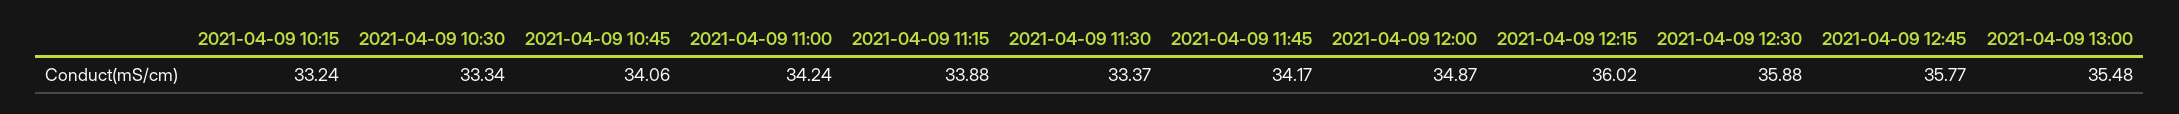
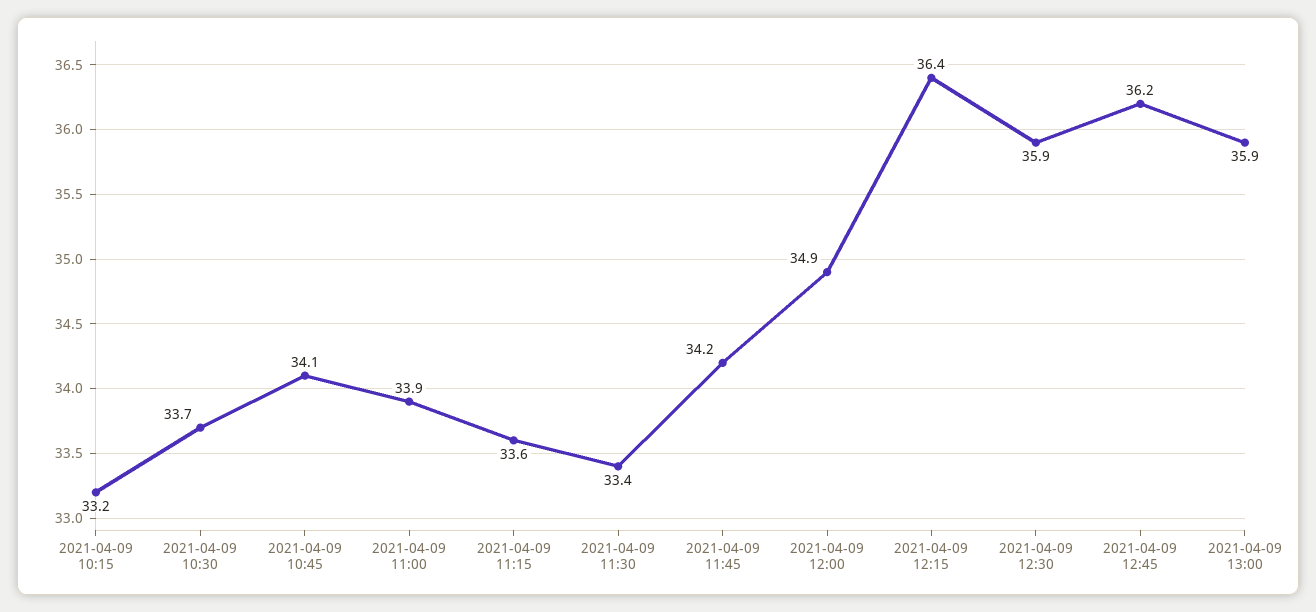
2021-04-09 10:30: 33.34 -> 33.7
2021-04-09 11:00: 34.24 -> 33.9
2021-04-09 11:15: 33.88 -> 33.6
2021-04-09 12:15: 36.02 -> 36.4
2021-04-09 12:45: 35.77 -> 36.2
2021-04-09 13:00: 35.48 -> 35.9

